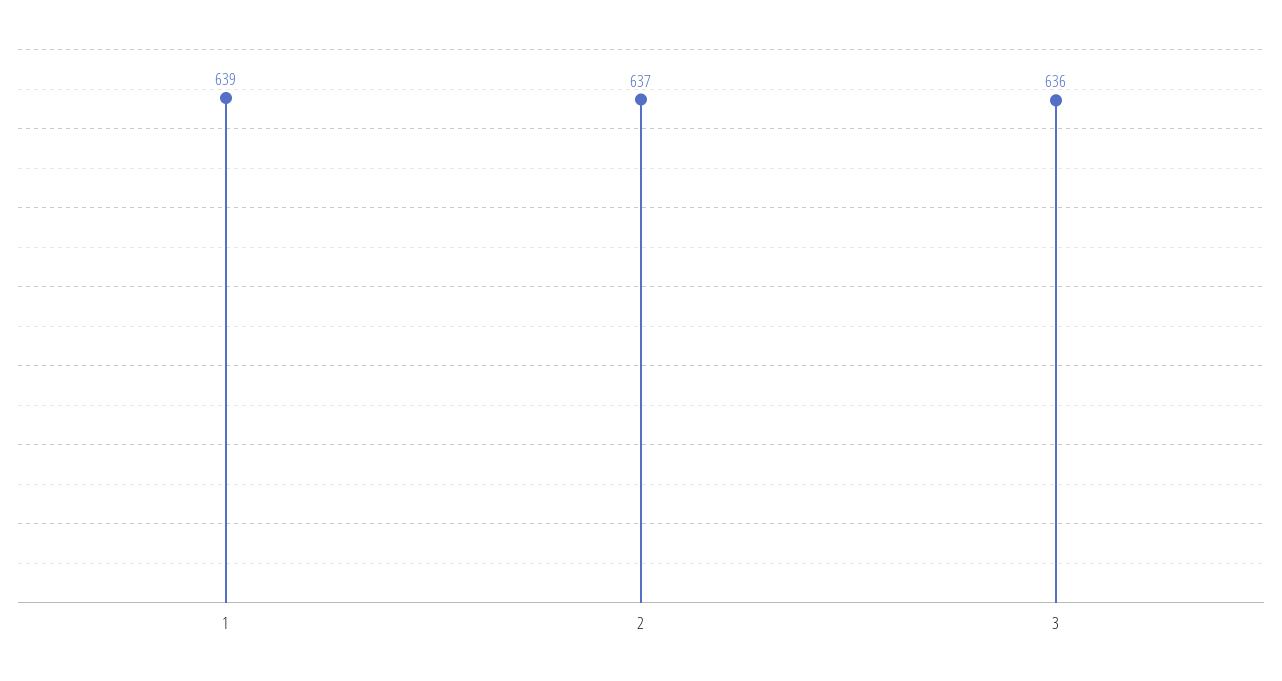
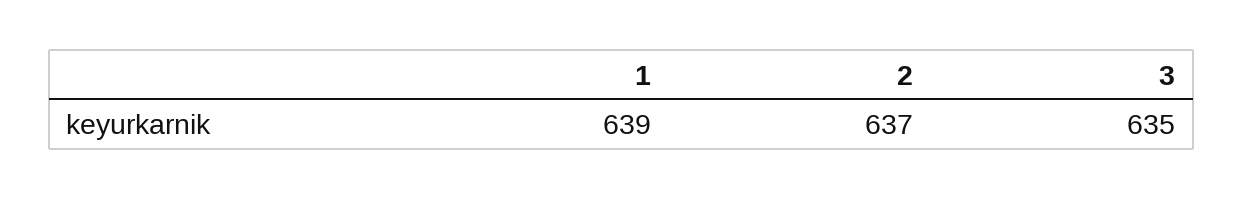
3: 636 -> 635

